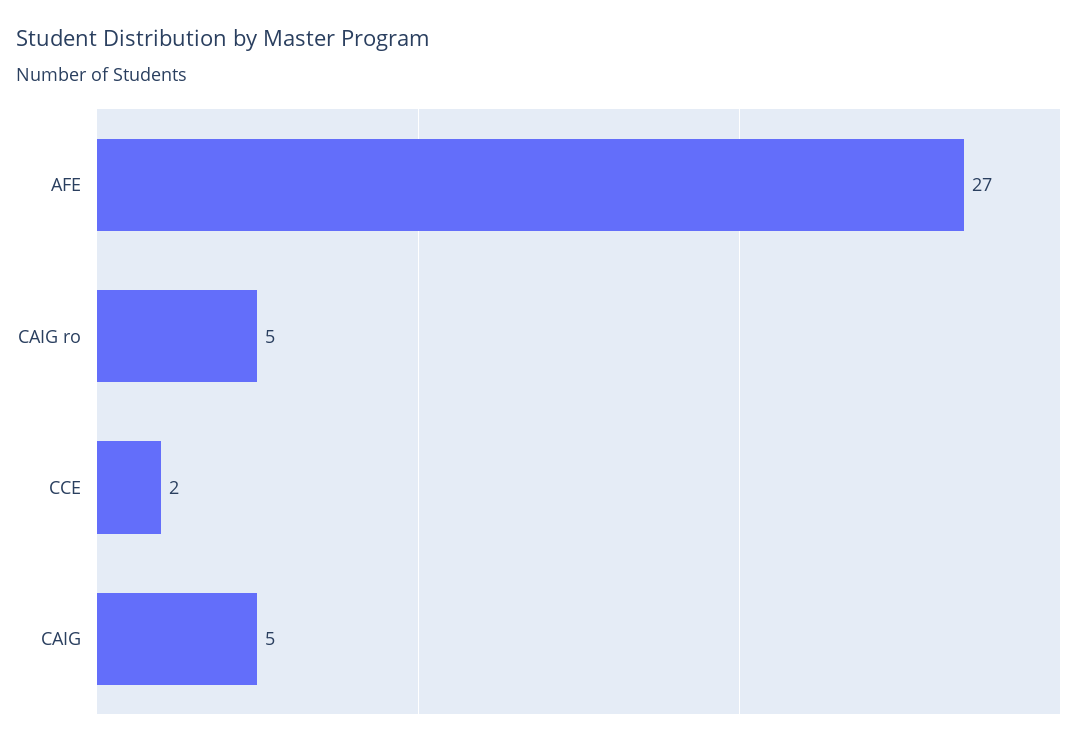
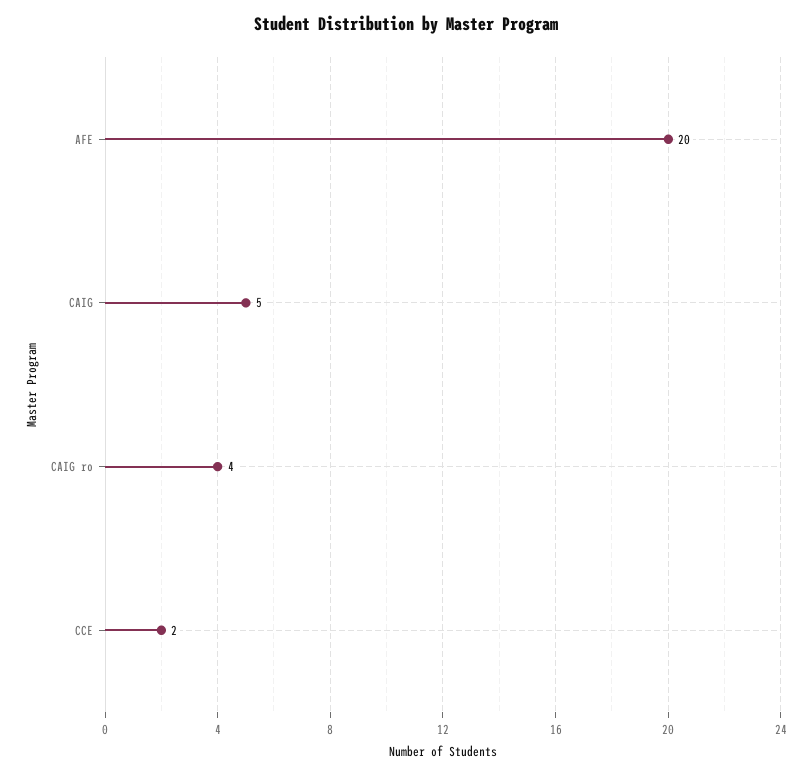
AFE: 27 -> 20
CAIG ro: 5 -> 4

